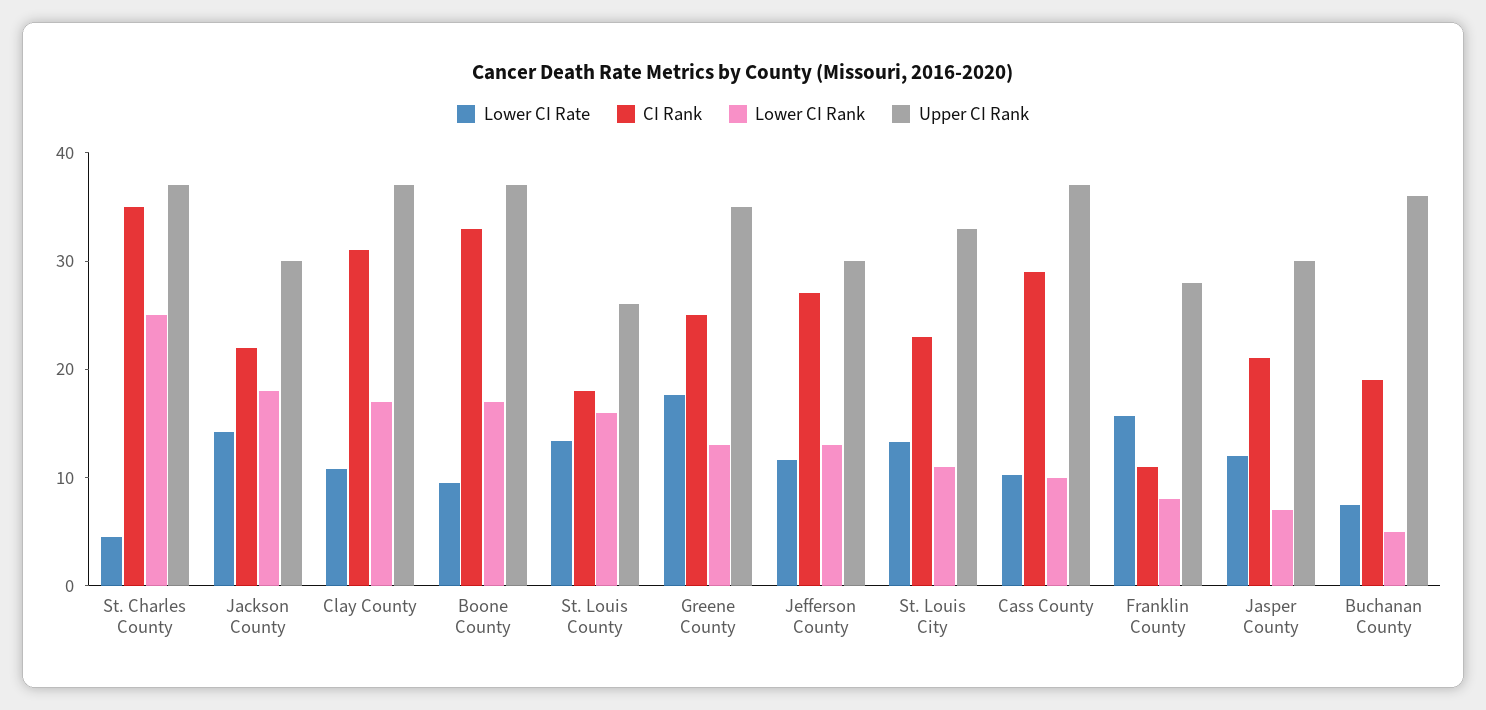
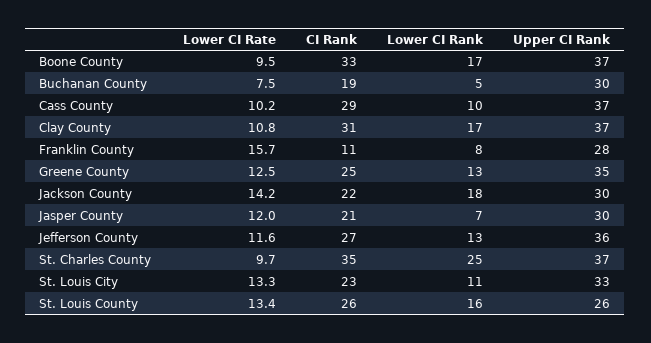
Lower CI Rate, St. Charles County: 4 -> 9.7
CI Rank, St. Louis County: 18 -> 26
Lower CI Rate, Greene County: 18 -> 12.5
Upper CI Rank, Jefferson County: 30 -> 36
Upper CI Rank, Buchanan County: 36 -> 30

